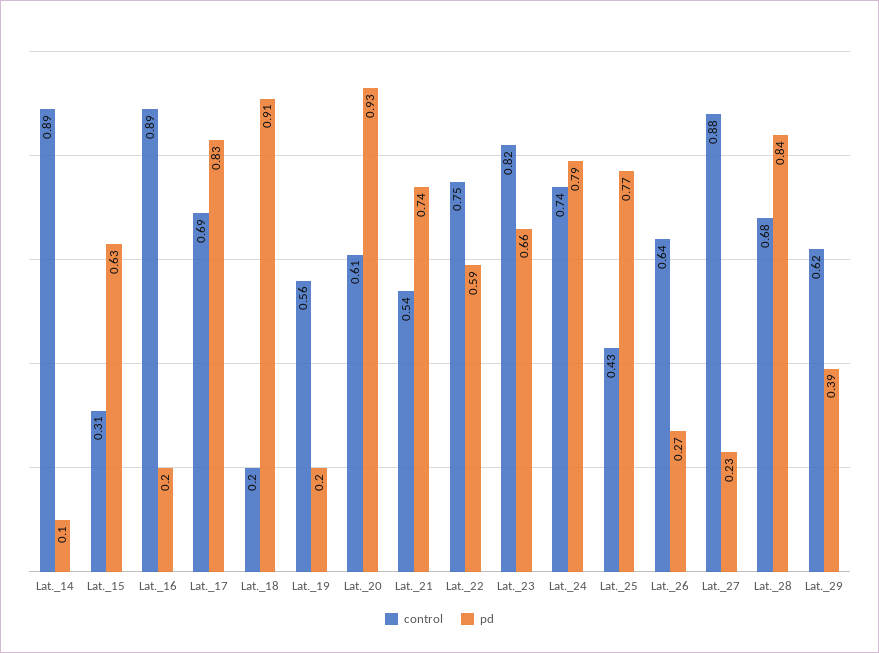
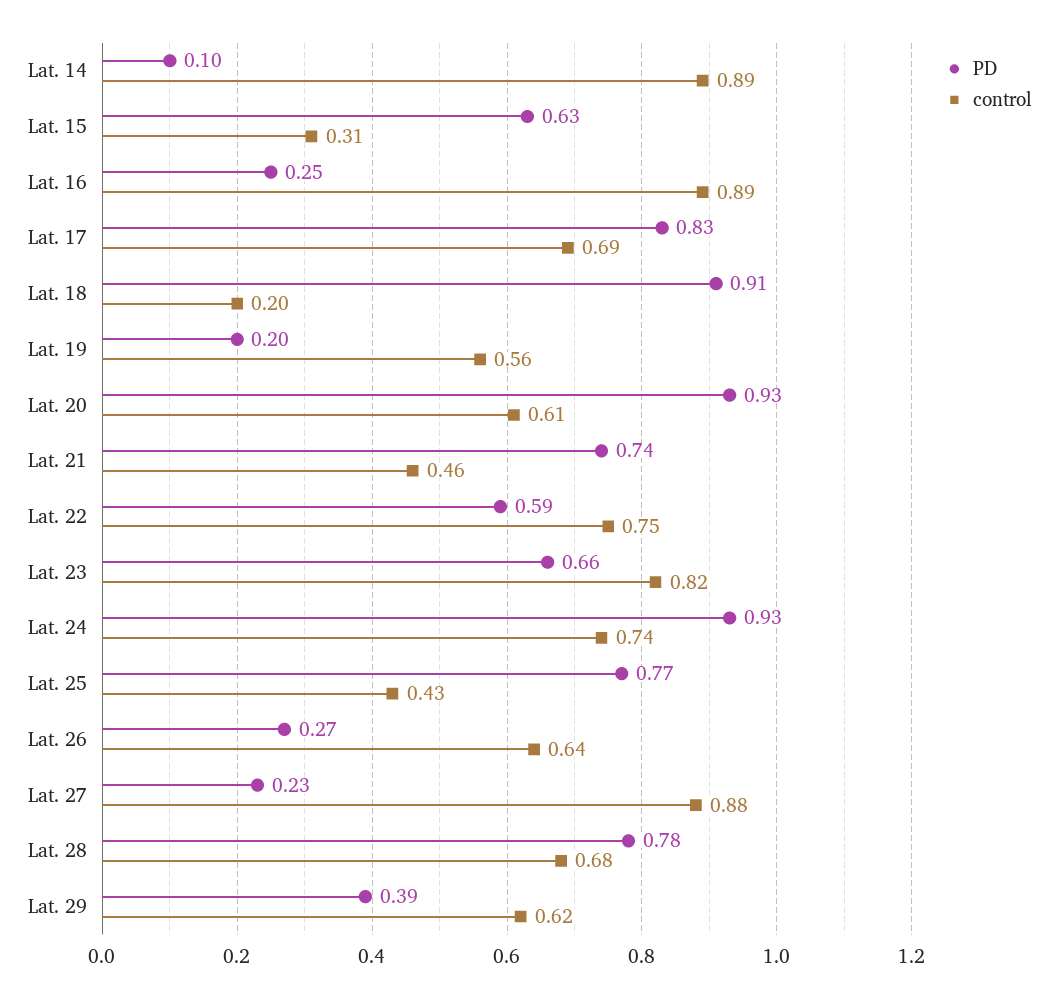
pd, Lat._16: 0.2 -> 0.25
control, Lat._21: 0.54 -> 0.46
pd, Lat._24: 0.79 -> 0.93
pd, Lat._28: 0.84 -> 0.78

